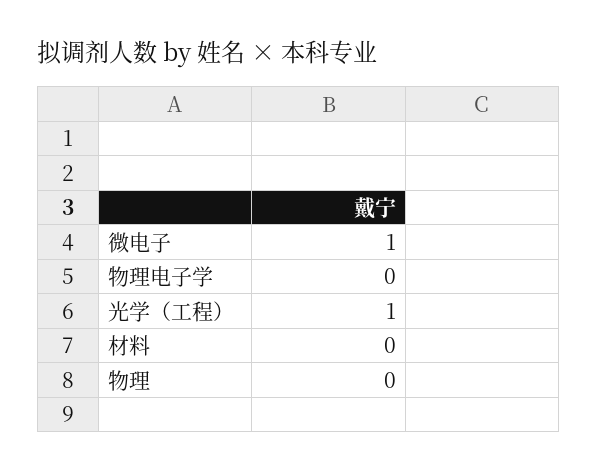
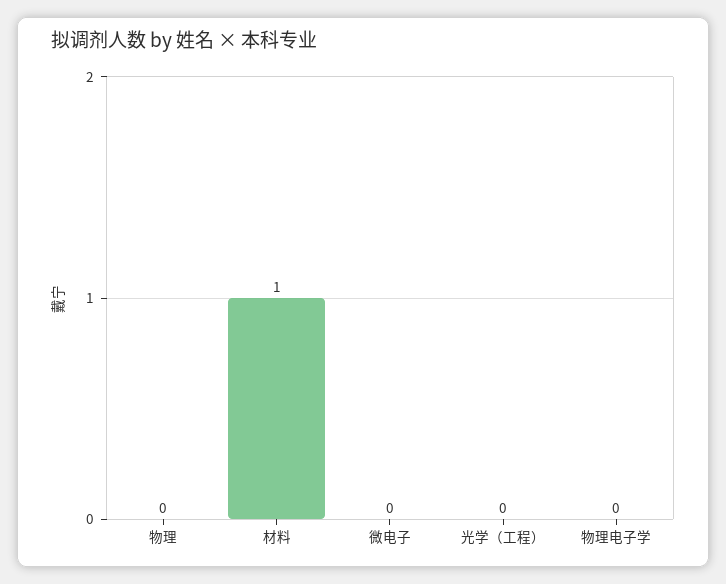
微电子: 1 -> 0
光学（工程）: 1 -> 0
材料: 0 -> 1

